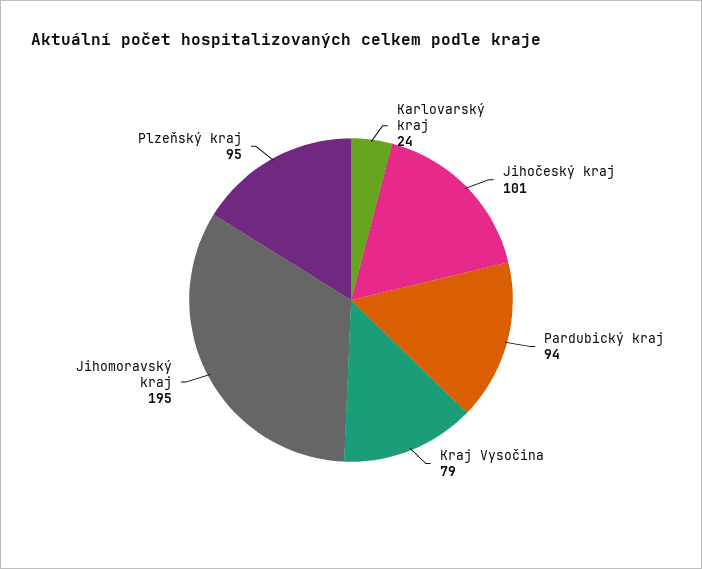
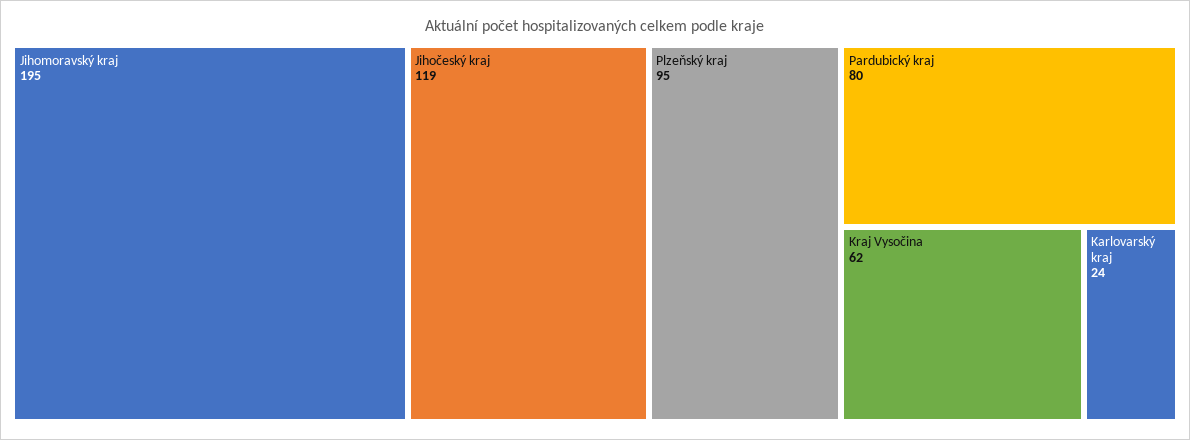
Jihočeský kraj: 101 -> 119
Pardubický kraj: 94 -> 80
Kraj Vysočina: 79 -> 62

